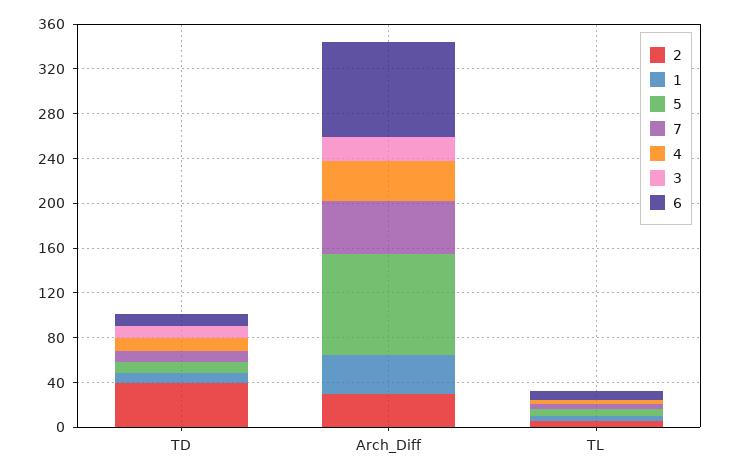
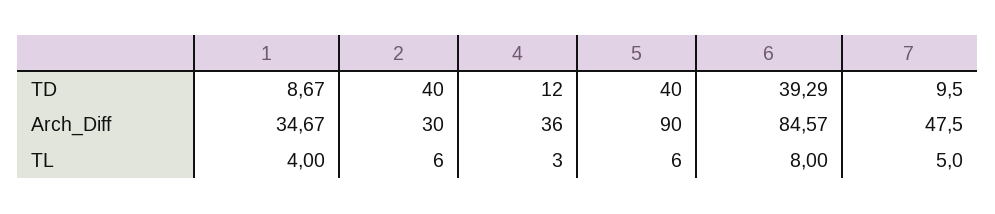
5, TD: 10 -> 40
3, TD: 10 -> none
6, TD: 10 -> 39.29
3, Arch_Diff: 20 -> none
3, TL: 0 -> none

